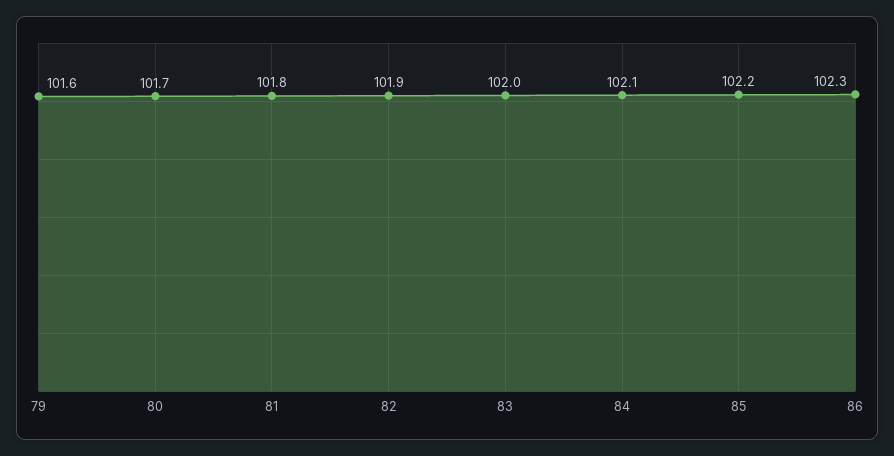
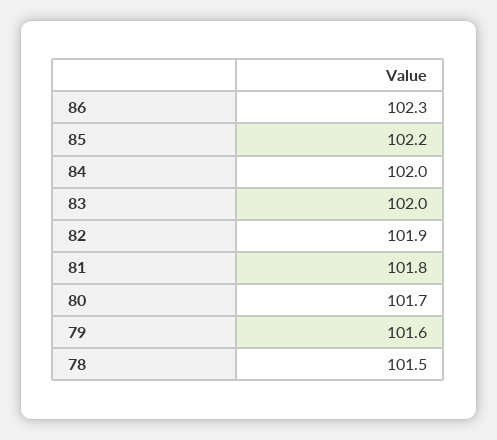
84: 102.1 -> 102
78: none -> 101.5

